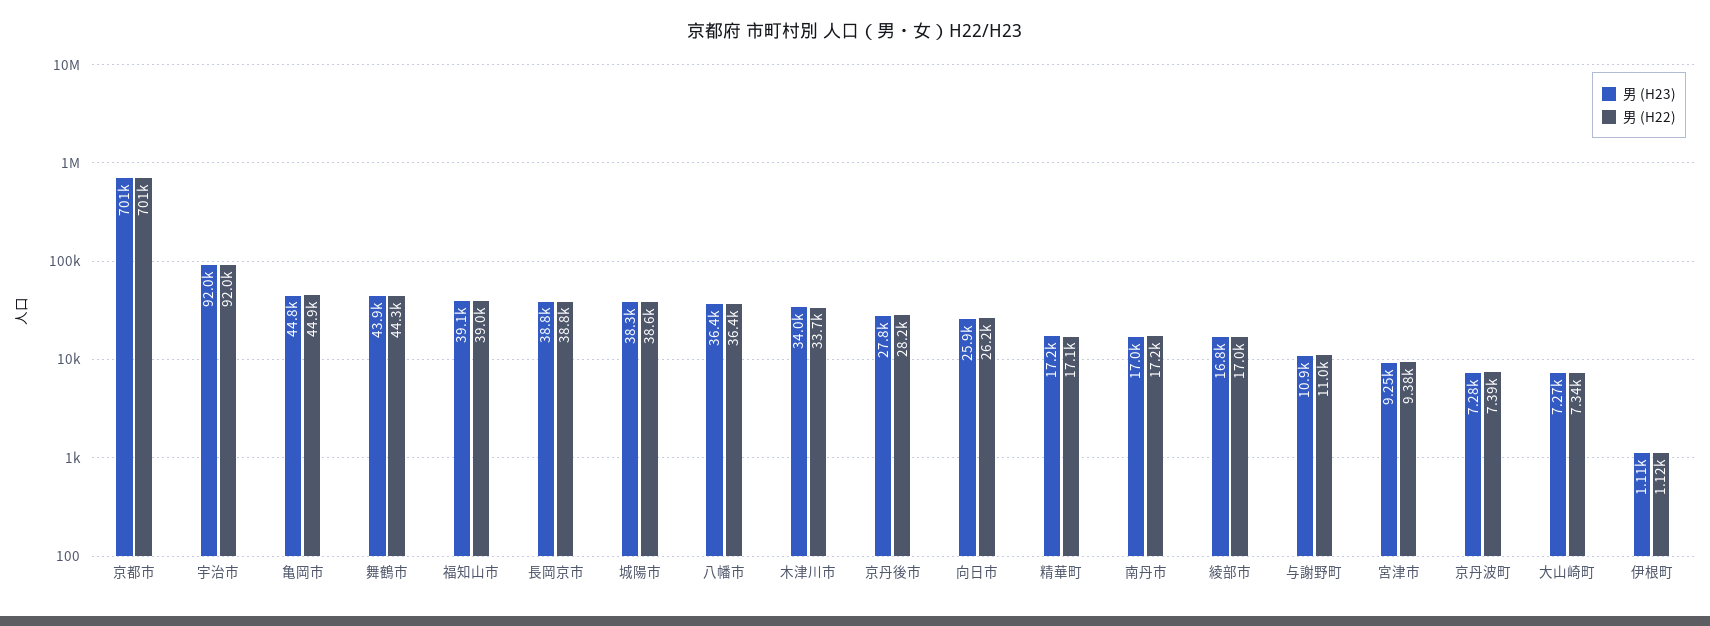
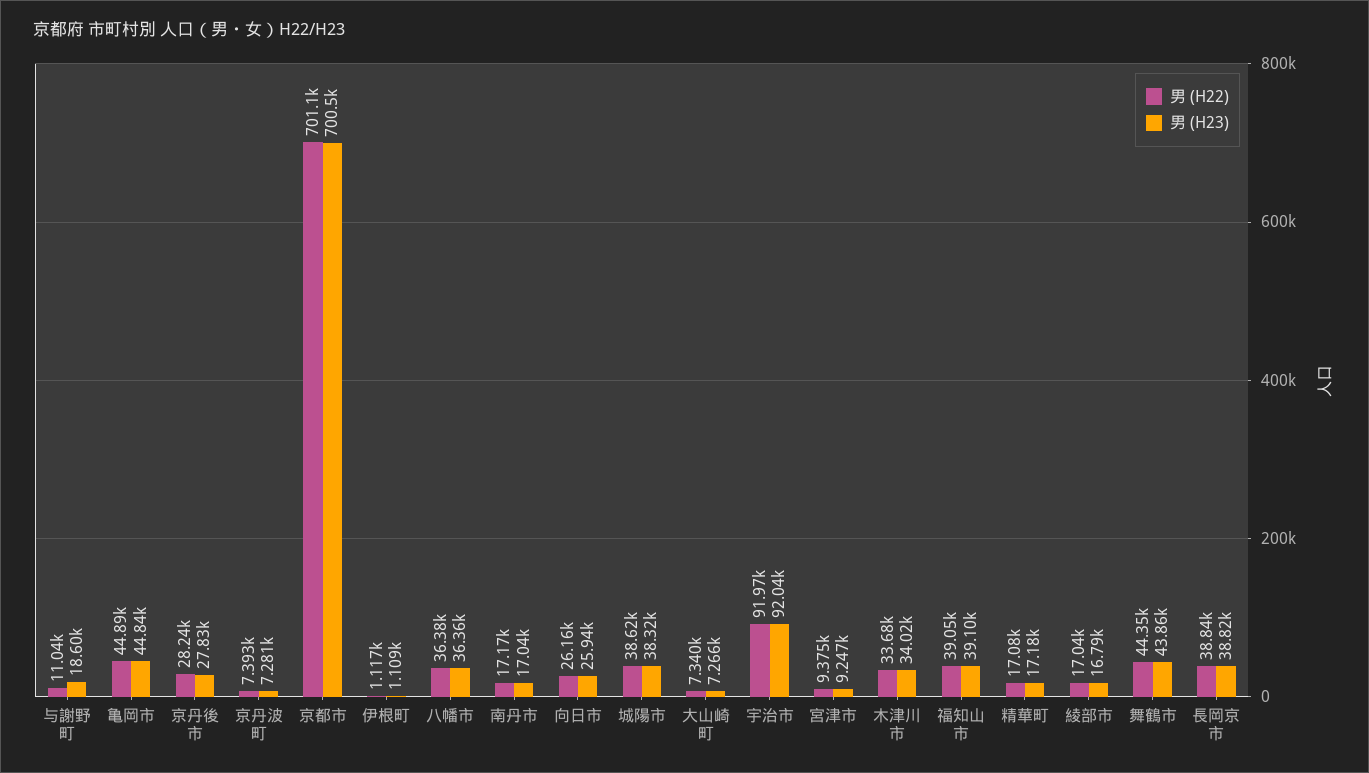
男 (H23), 与謝野町: 10900 -> 18600

